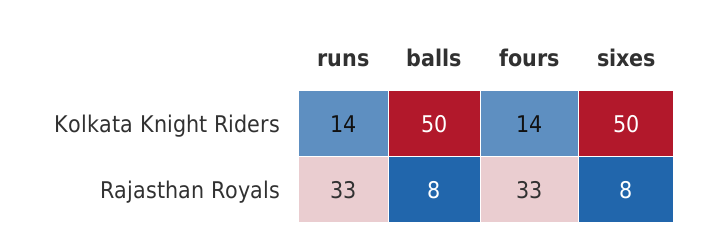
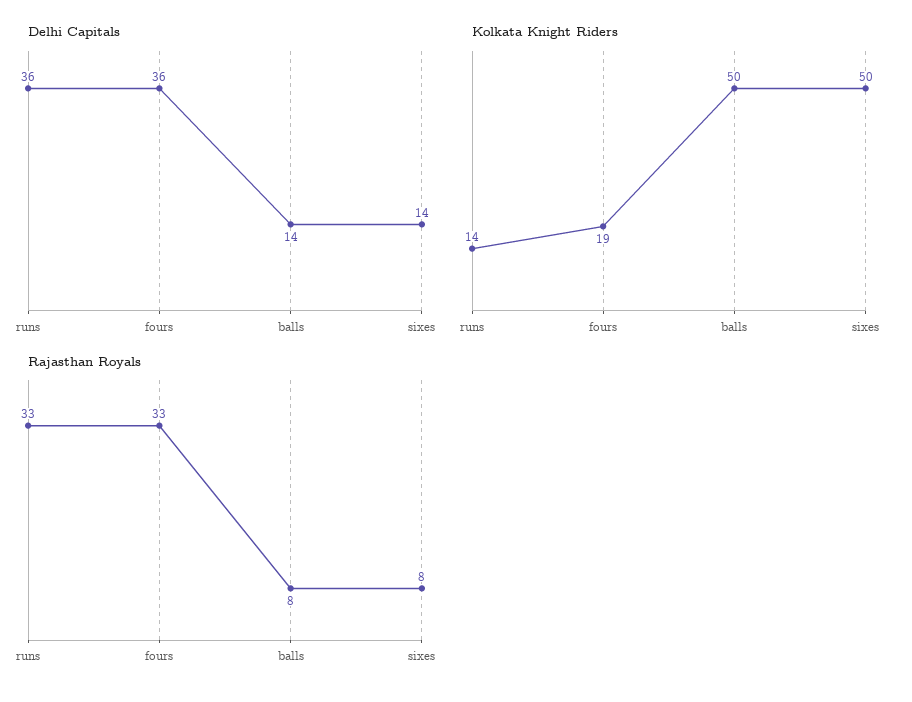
Kolkata Knight Riders, fours: 14 -> 19
Delhi Capitals, runs: none -> 36
Delhi Capitals, fours: none -> 36
Delhi Capitals, balls: none -> 14
Delhi Capitals, sixes: none -> 14

